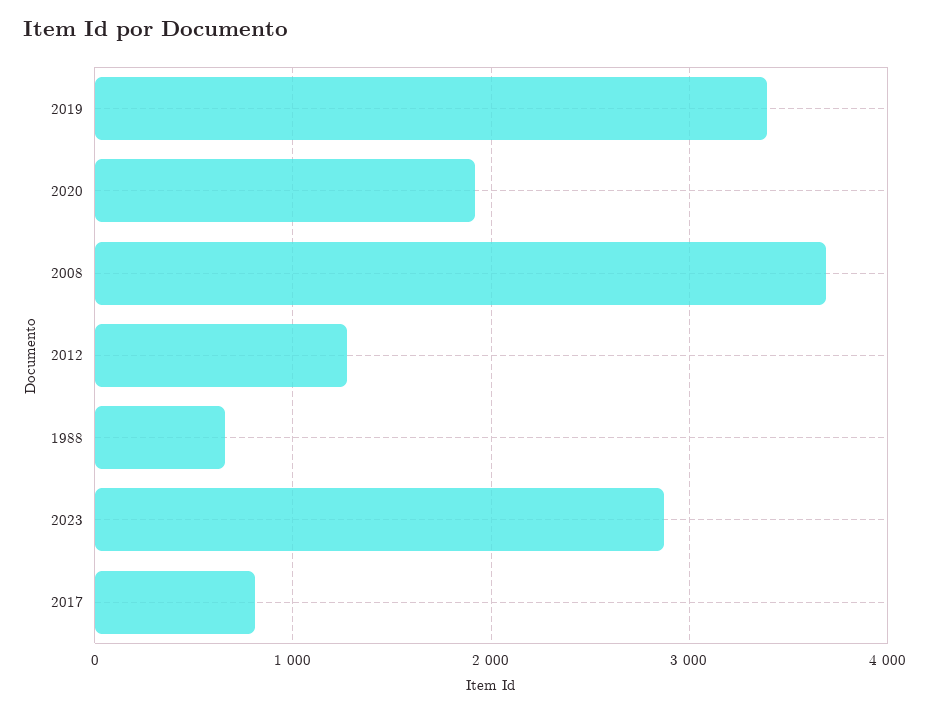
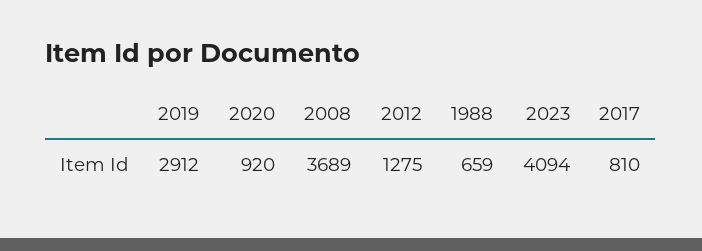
2019: 3400 -> 2912
2020: 1900 -> 920
2023: 2900 -> 4094

